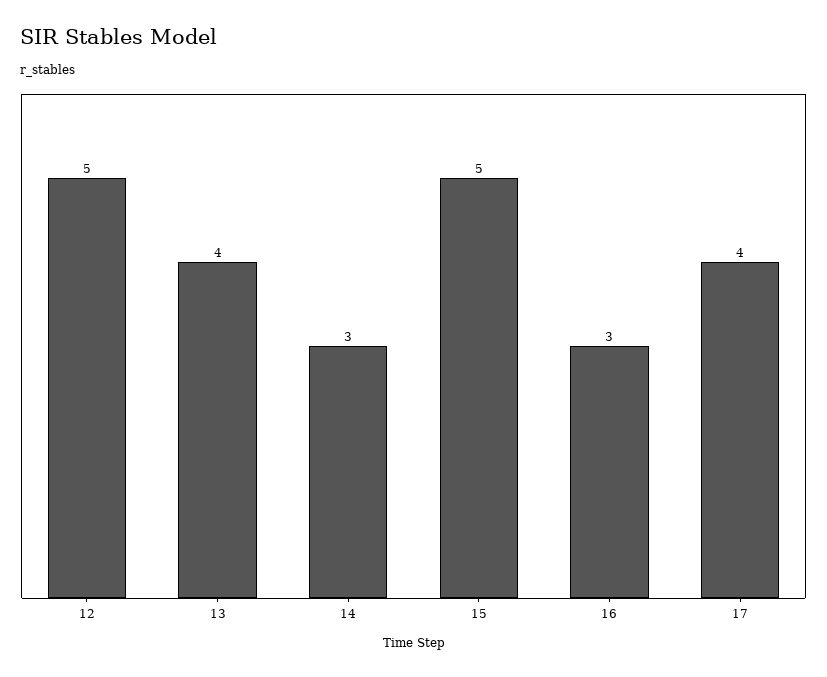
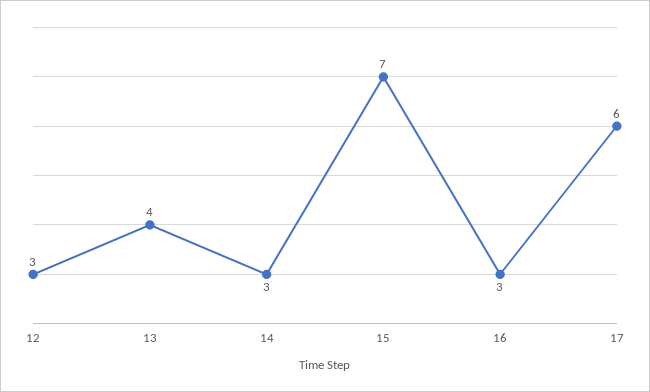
12: 5 -> 3
15: 5 -> 7
17: 4 -> 6

